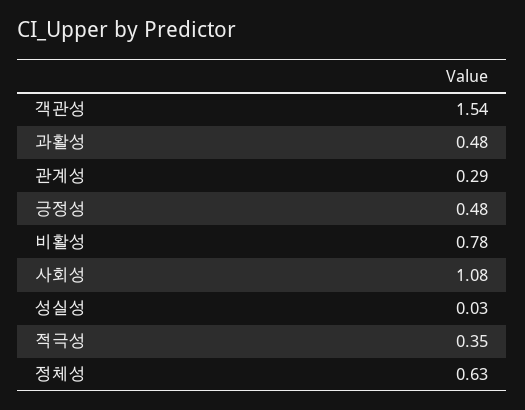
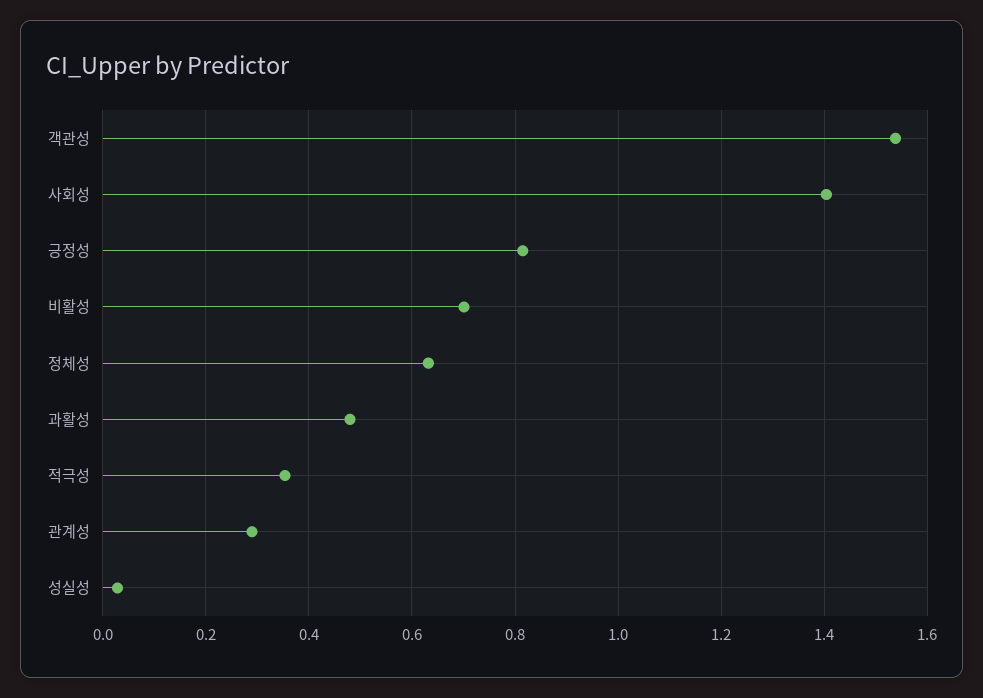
긍정성: 0.48 -> 0.82
비활성: 0.78 -> 0.7
사회성: 1.08 -> 1.4

